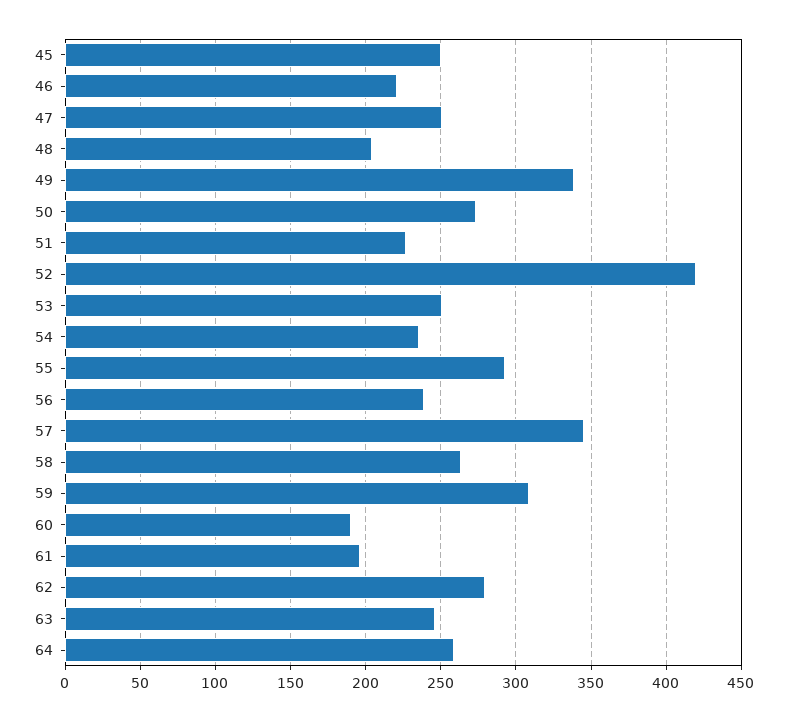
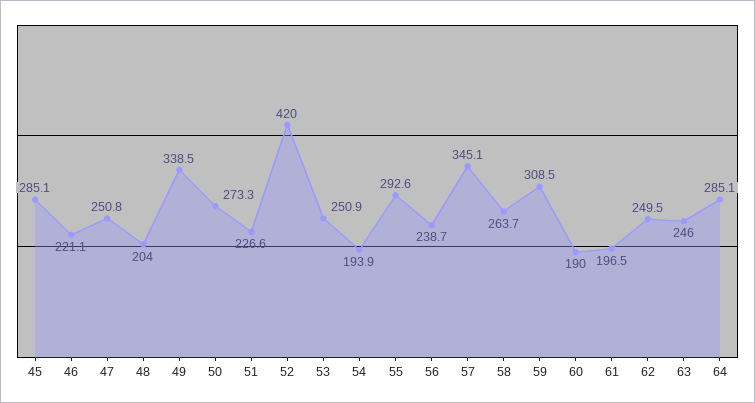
45: 250 -> 285.1
54: 235 -> 193.9
62: 280 -> 249.5
64: 260 -> 285.1

